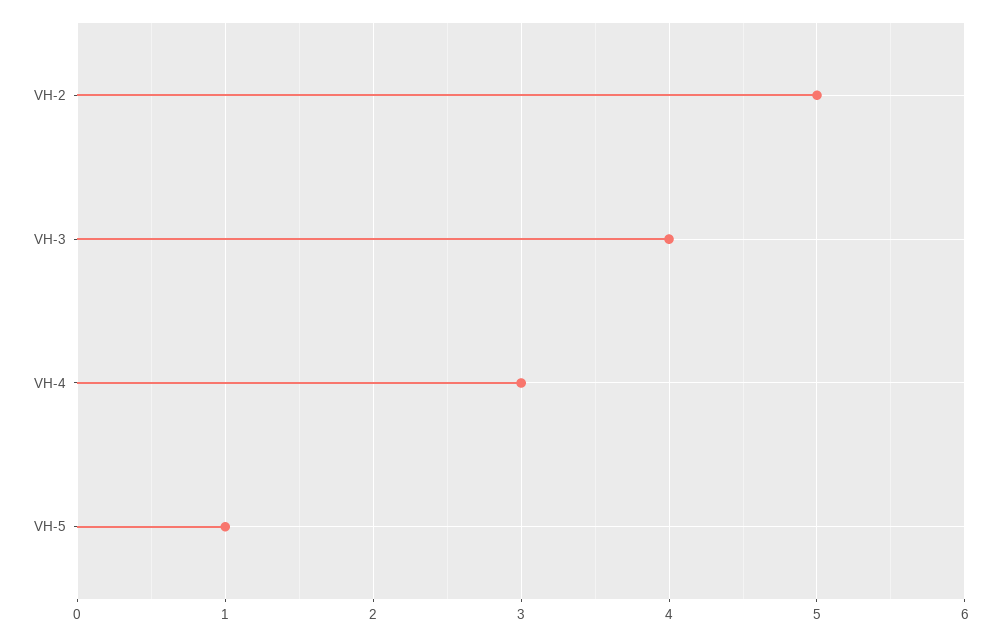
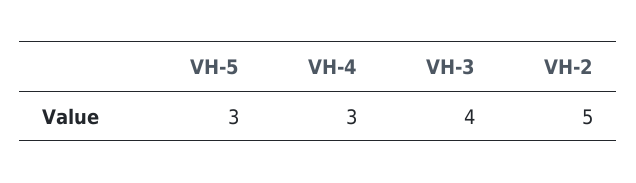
VH-5: 1 -> 3

